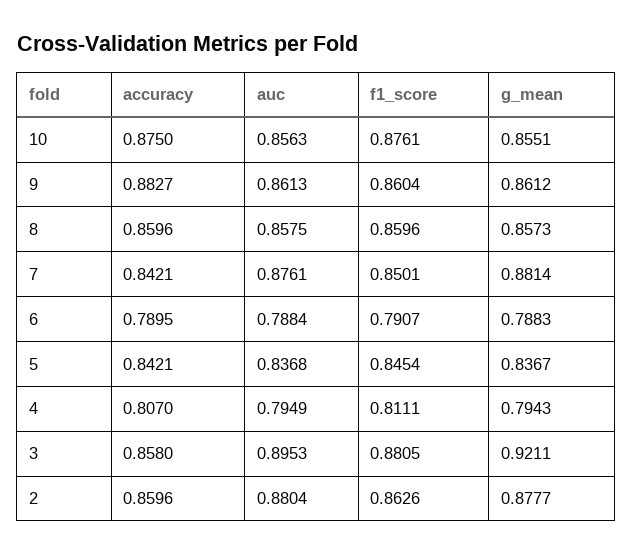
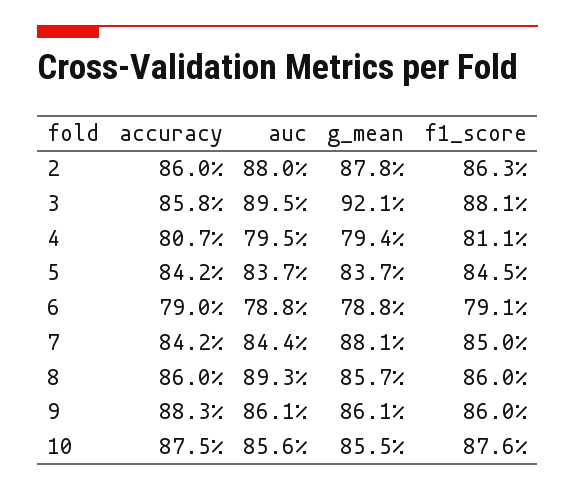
auc, 8: 0.8575 -> 0.893
auc, 7: 0.8761 -> 0.844

